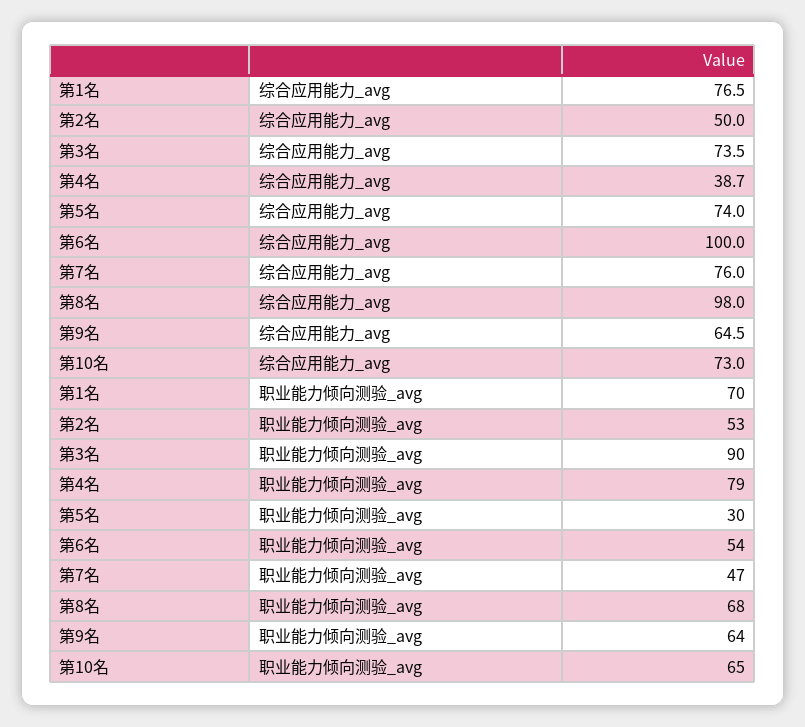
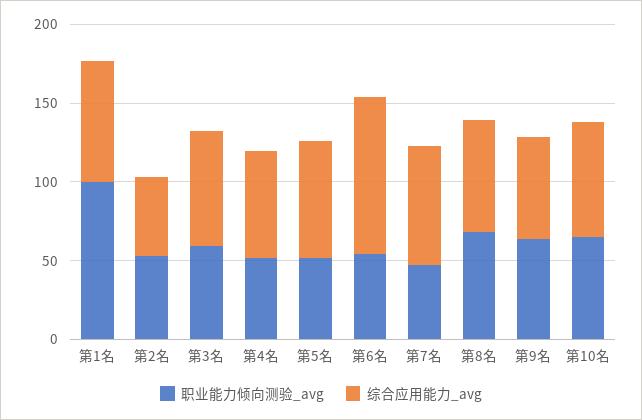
综合应用能力_avg, 第4名: 38.7 -> 70
综合应用能力_avg, 第8名: 98 -> 70
职业能力倾向测验_avg, 第1名: 70 -> 100
职业能力倾向测验_avg, 第3名: 90 -> 60
职业能力倾向测验_avg, 第4名: 79 -> 50
职业能力倾向测验_avg, 第5名: 30 -> 50

